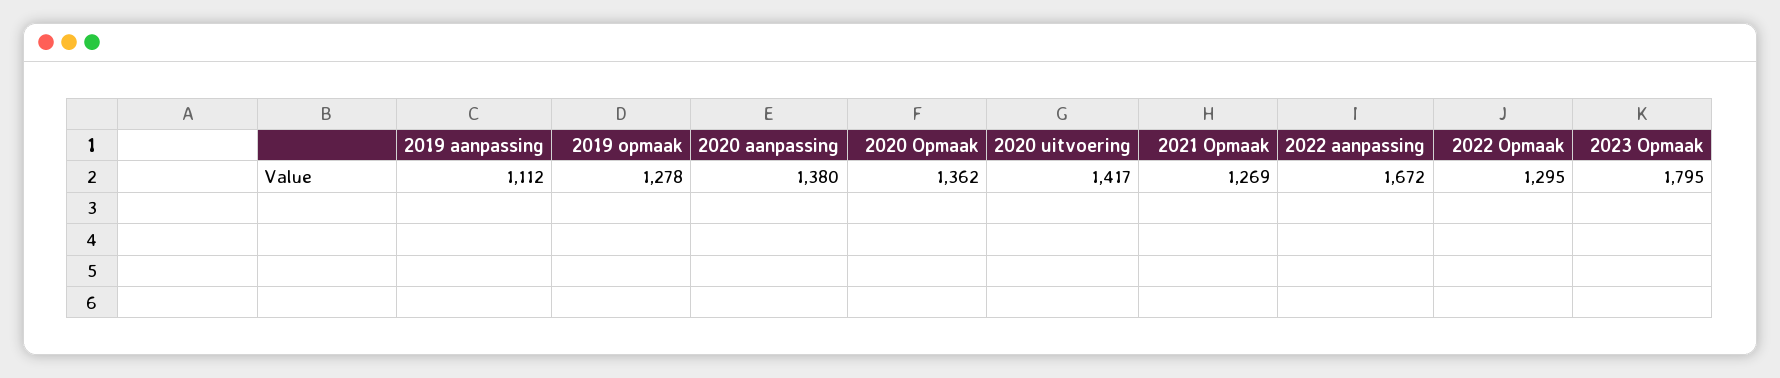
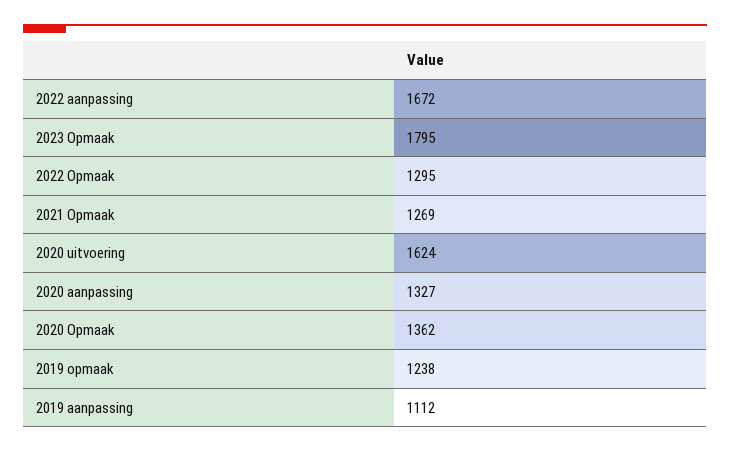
2019 opmaak: 1278 -> 1238
2020 aanpassing: 1380 -> 1327
2020 uitvoering: 1417 -> 1624

